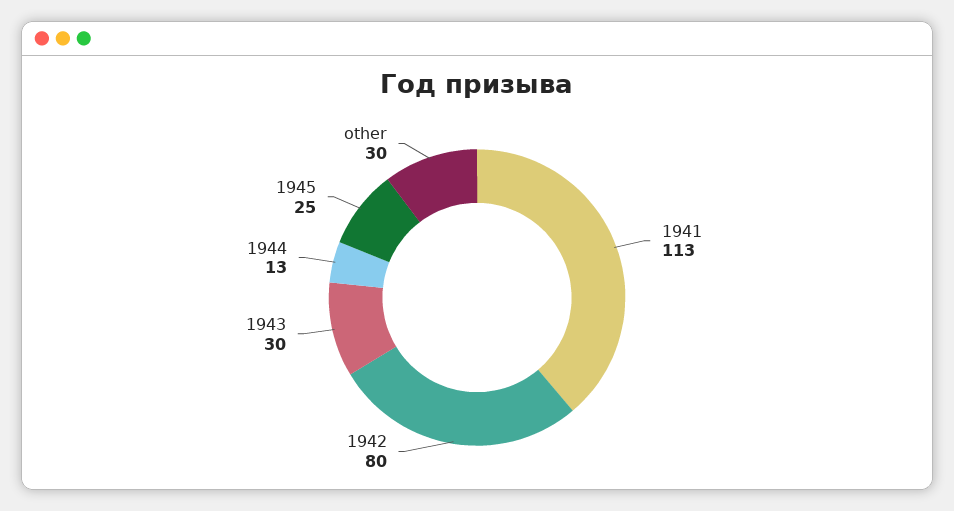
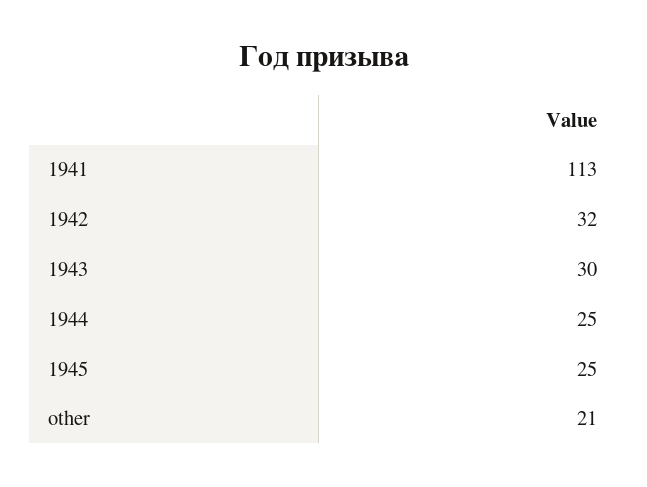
1942: 80 -> 32
1944: 13 -> 25
other: 30 -> 21

